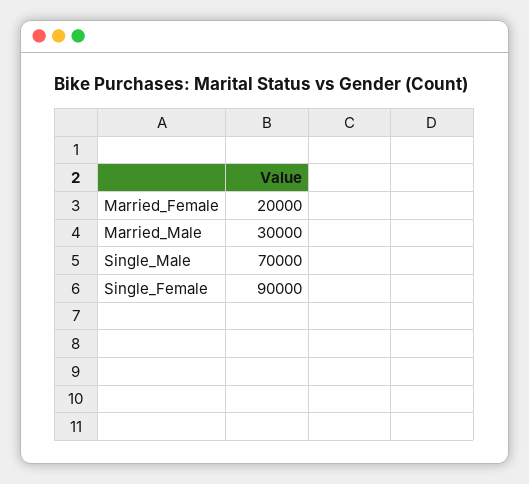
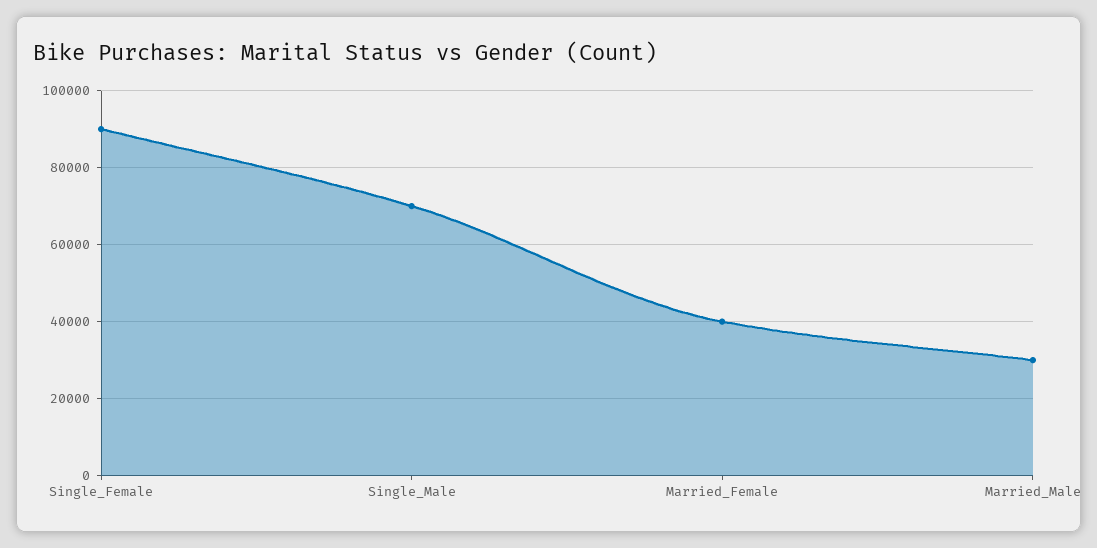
Married_Female: 20000 -> 40000

